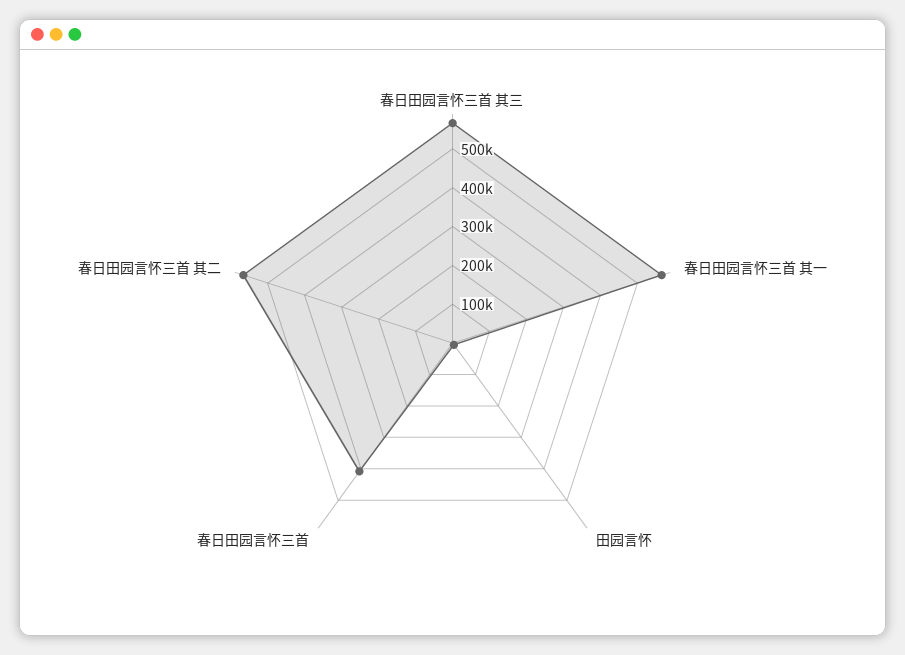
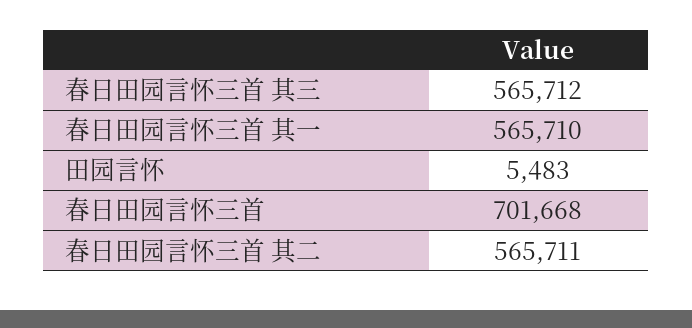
春日田园言怀三首: 400000 -> 701668

